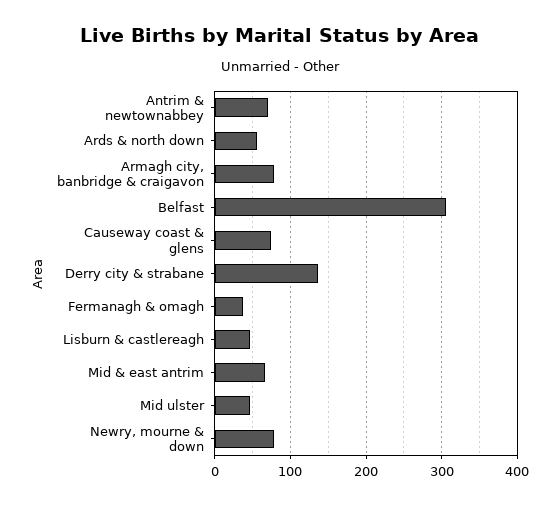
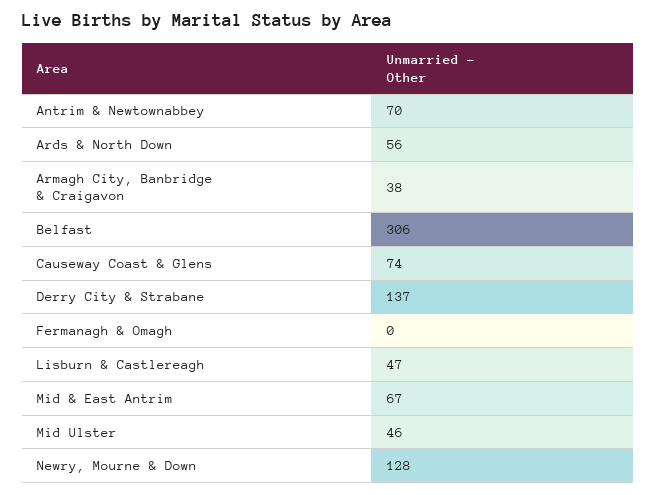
Armagh city, banbridge & craigavon: 80 -> 38
Fermanagh & omagh: 40 -> 0
Newry, mourne & down: 80 -> 128

